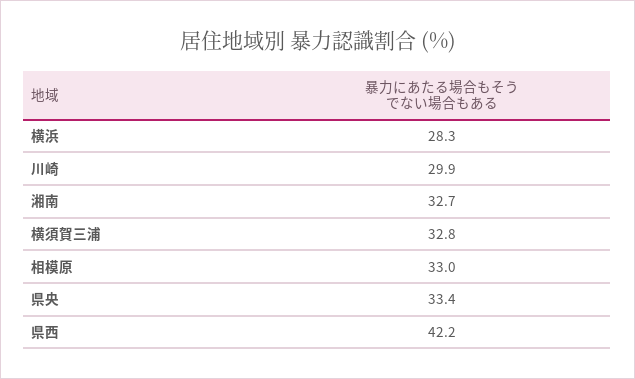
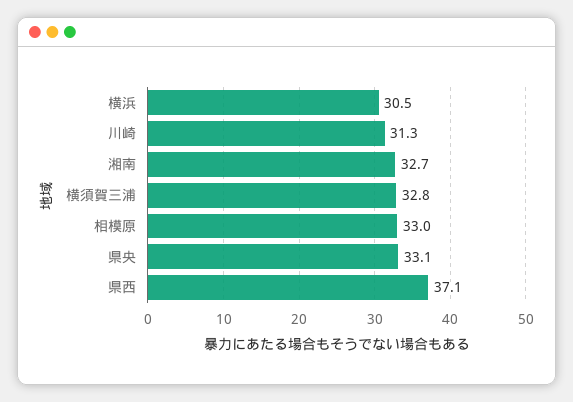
横浜: 28.3 -> 30.5
川崎: 29.9 -> 31.3
県央: 33.4 -> 33.1
県西: 42.2 -> 37.1

